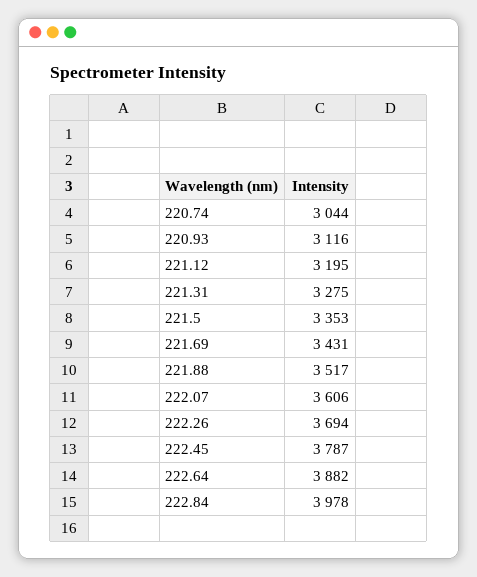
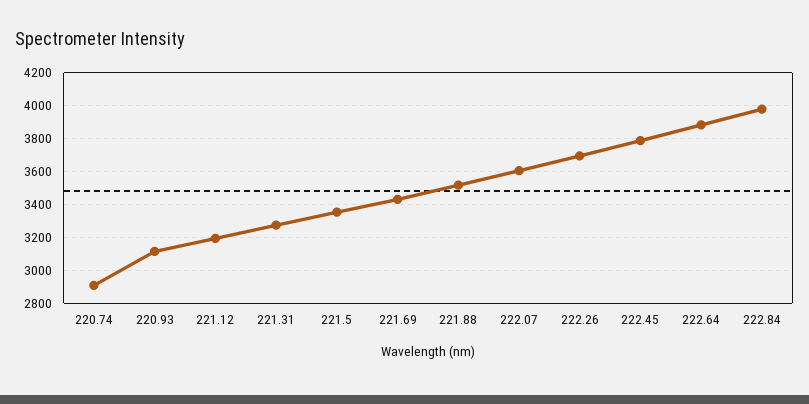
220.74: 3044 -> 2900

